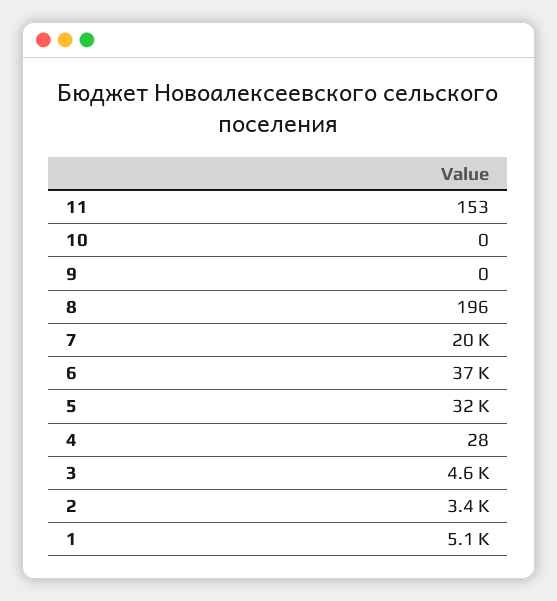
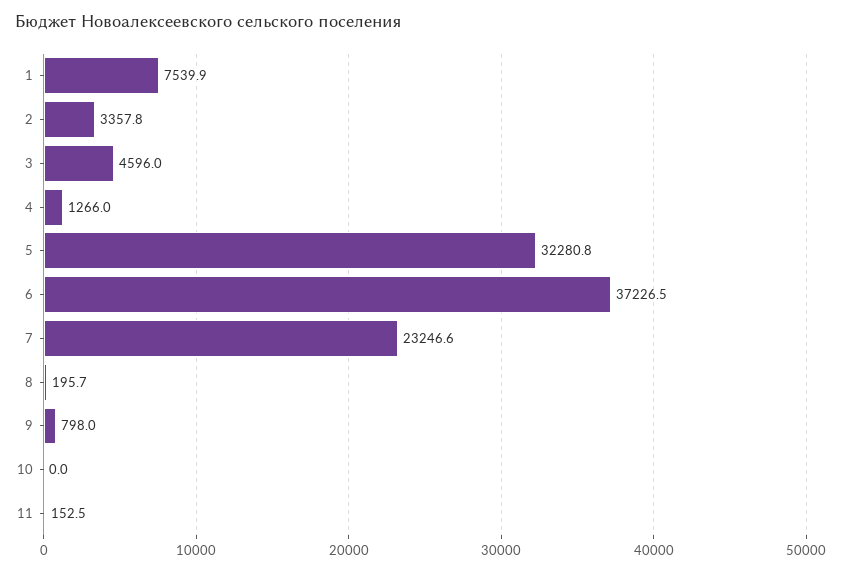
9: 0 -> 798
7: 20000 -> 23246.6
4: 28 -> 1266
1: 5100 -> 7539.9

